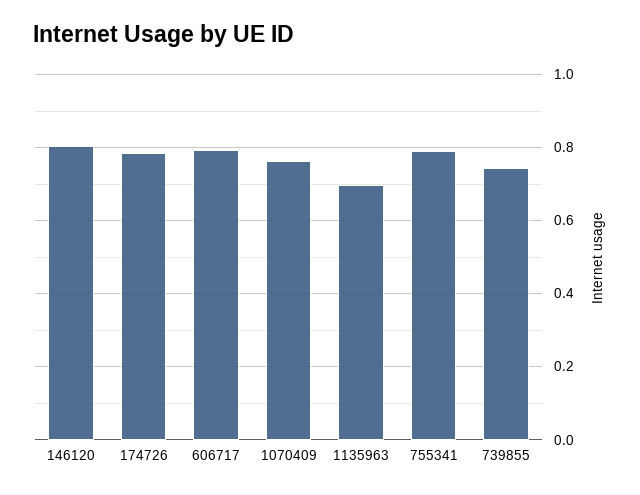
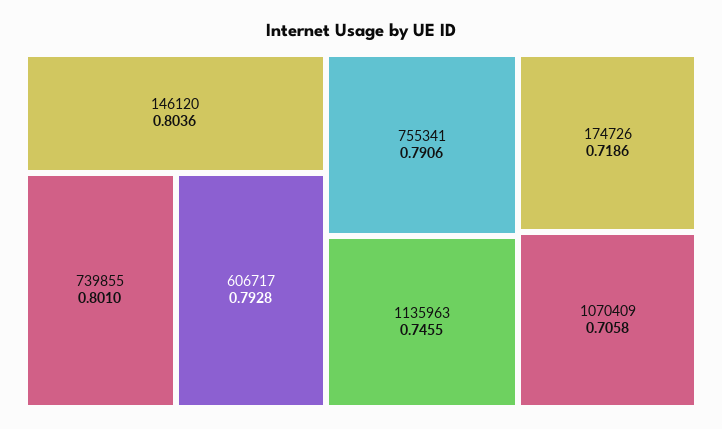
174726: 0.78 -> 0.7186
1070409: 0.76 -> 0.7058
1135963: 0.7 -> 0.7455
739855: 0.74 -> 0.801

